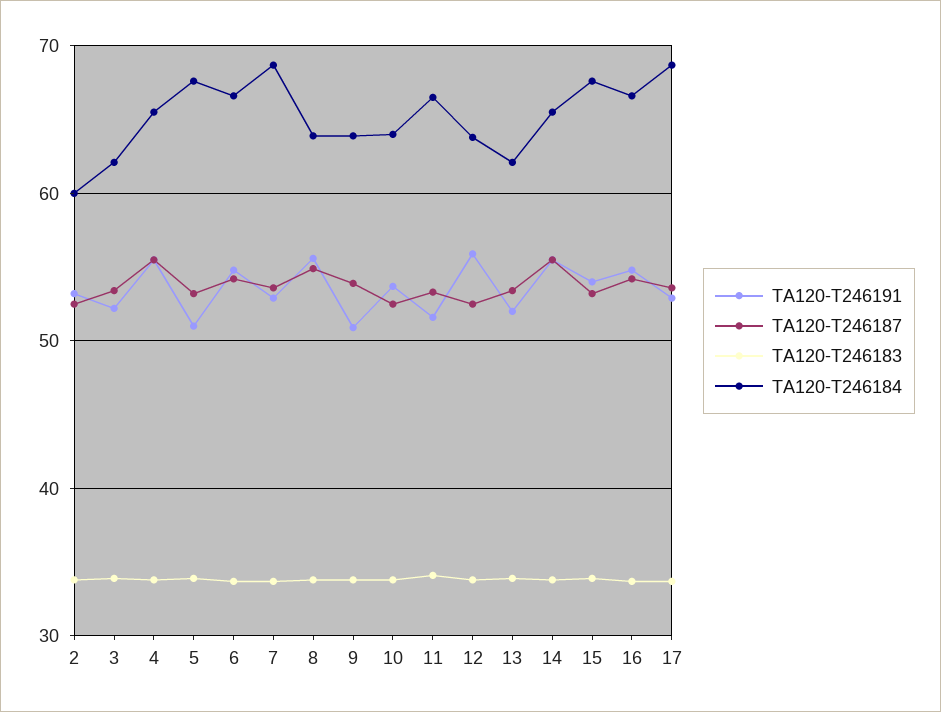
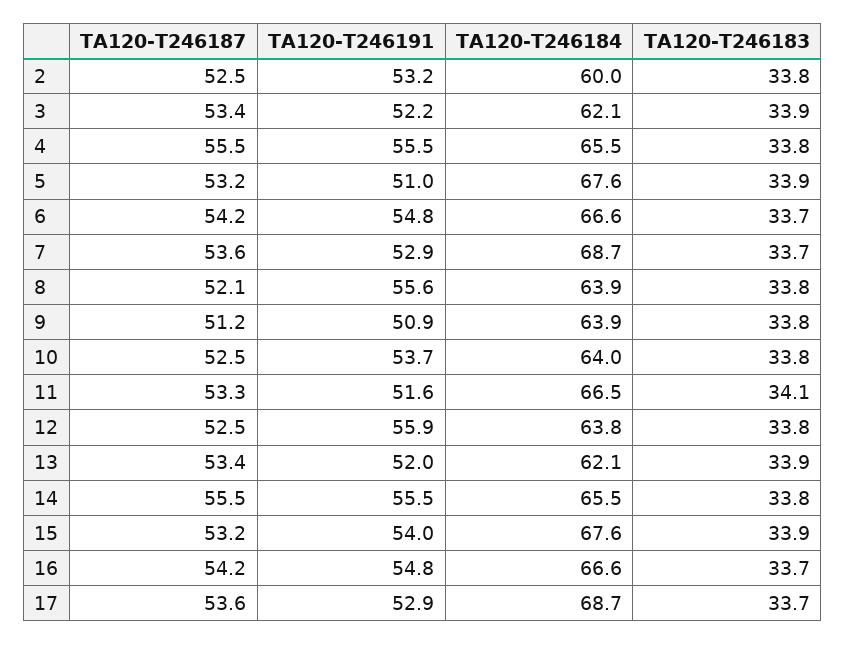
TA120-T246187, 8: 55 -> 52.1
TA120-T246187, 9: 54 -> 51.2

